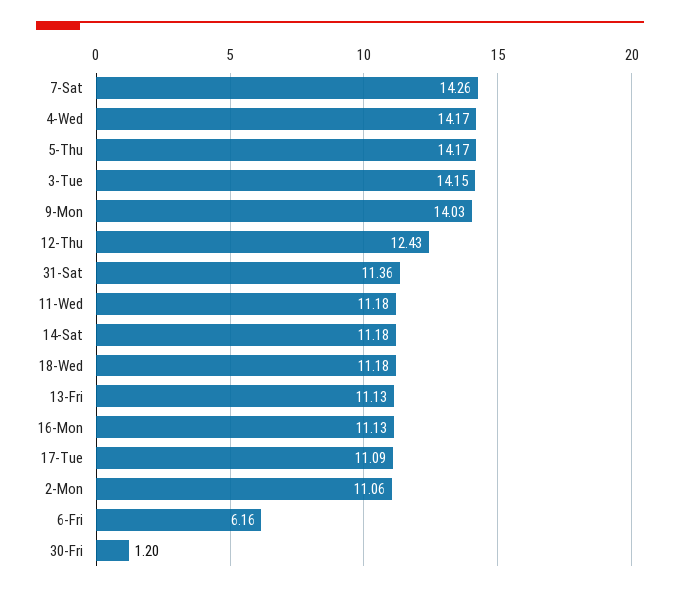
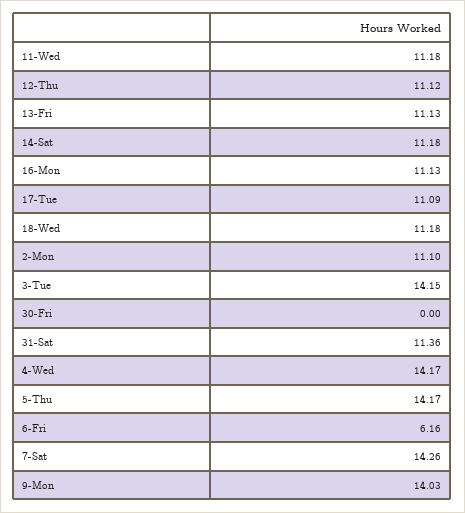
12-Thu: 12.43 -> 11.12
2-Mon: 11.06 -> 11.1
30-Fri: 1.2 -> 0

